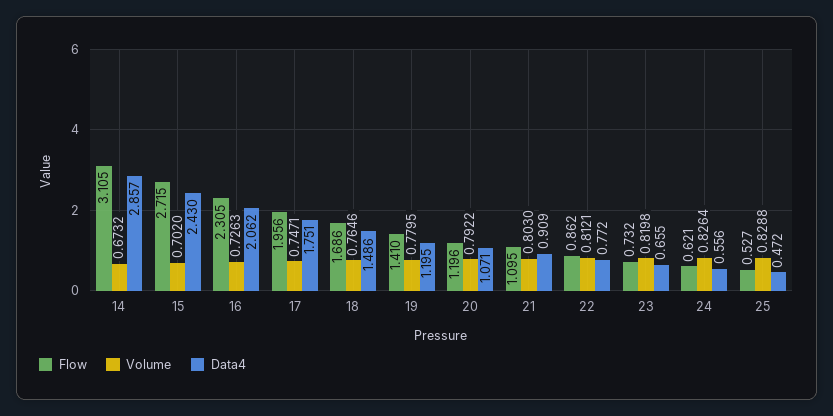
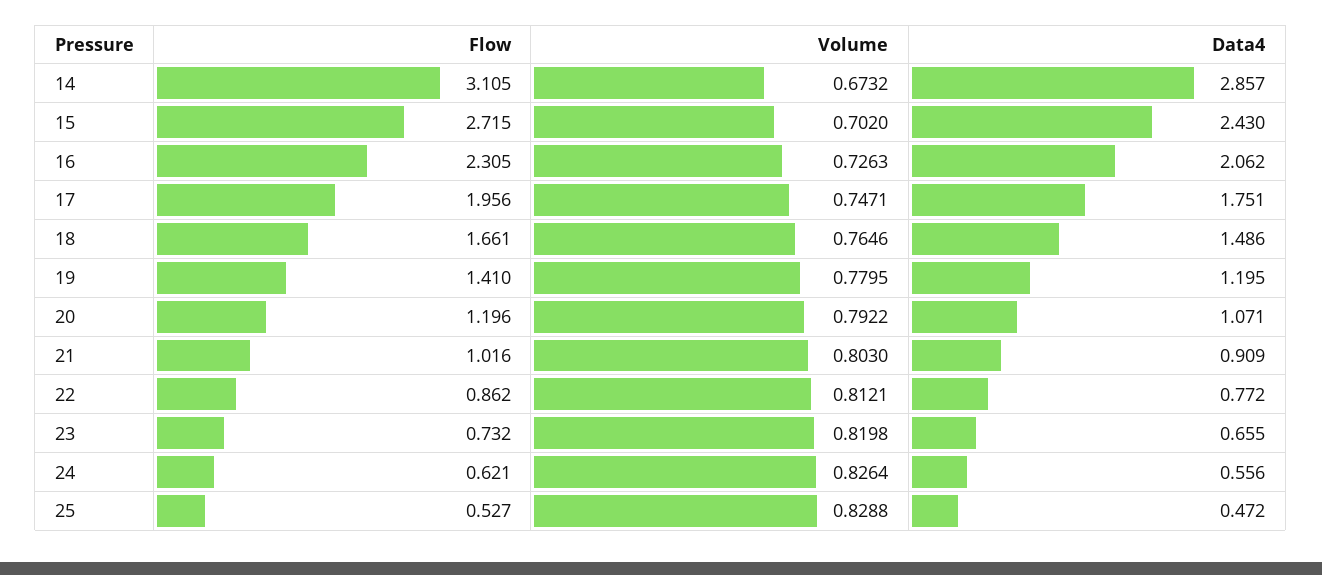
Flow, 18: 1.686 -> 1.661
Flow, 21: 1.095 -> 1.016

